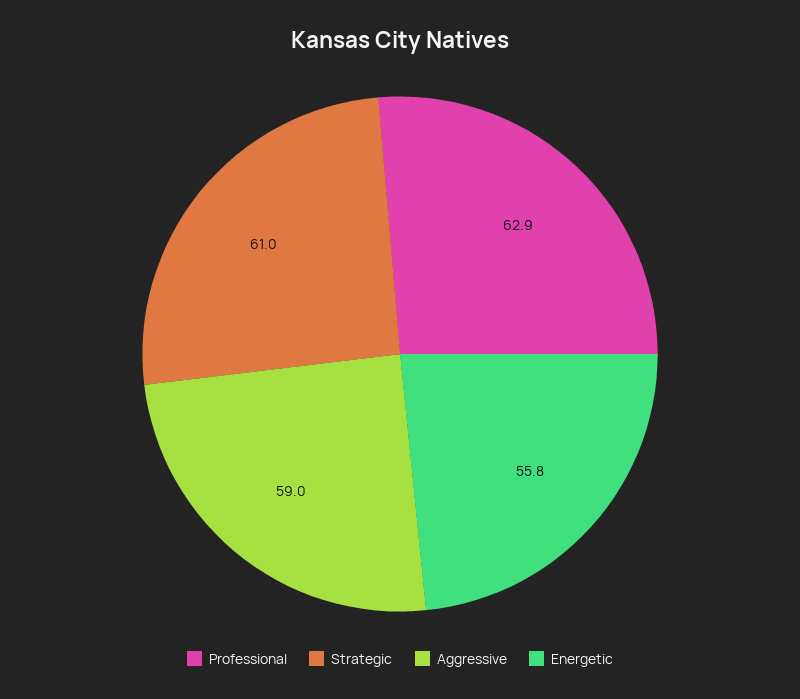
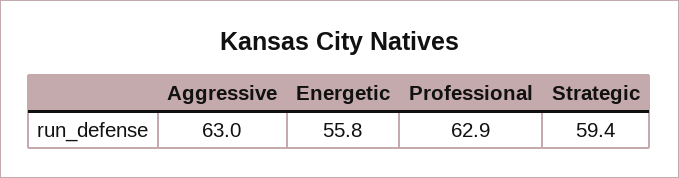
Strategic: 61 -> 59.4
Aggressive: 59 -> 63

